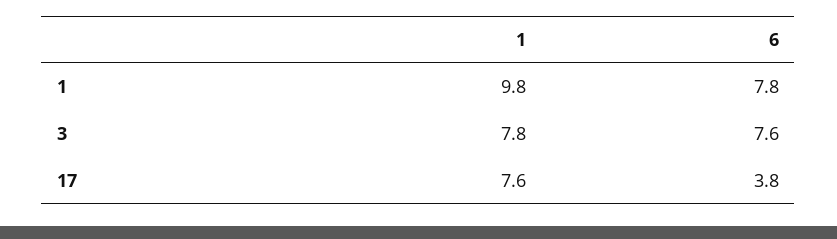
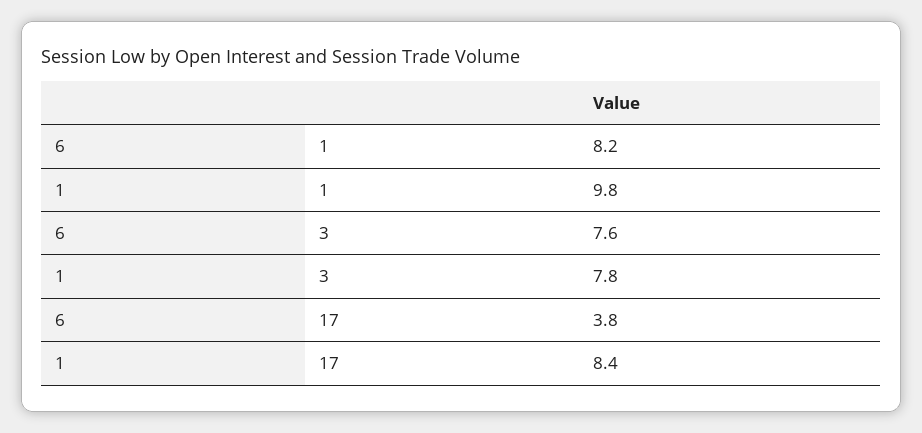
6, 1: 7.8 -> 8.2
1, 17: 7.6 -> 8.4

